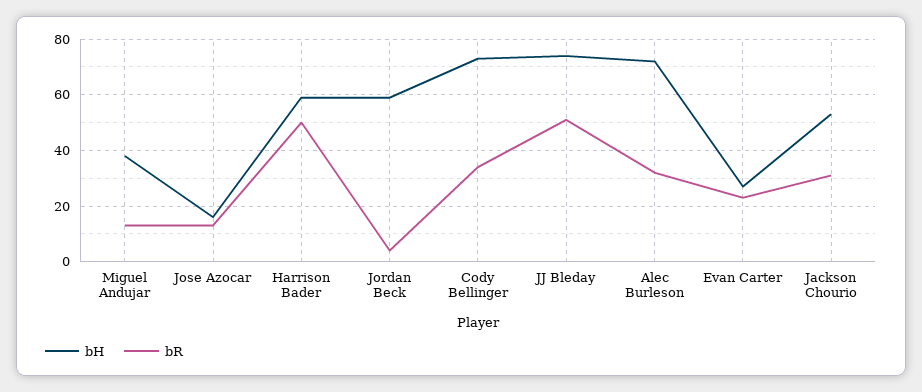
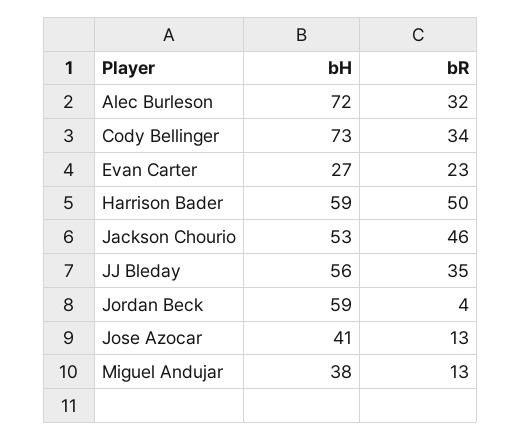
bH, Jose Azocar: 15 -> 41
bH, JJ Bleday: 75 -> 56
bR, JJ Bleday: 50 -> 35
bR, Jackson Chourio: 30 -> 46

